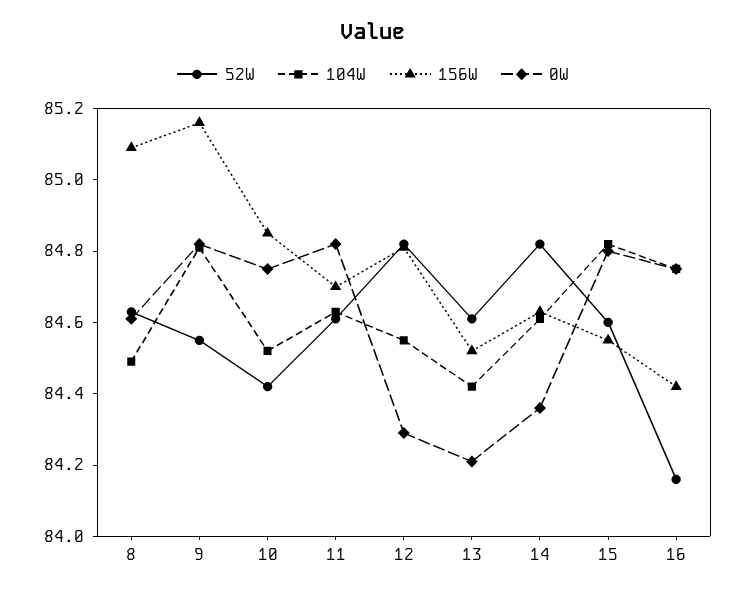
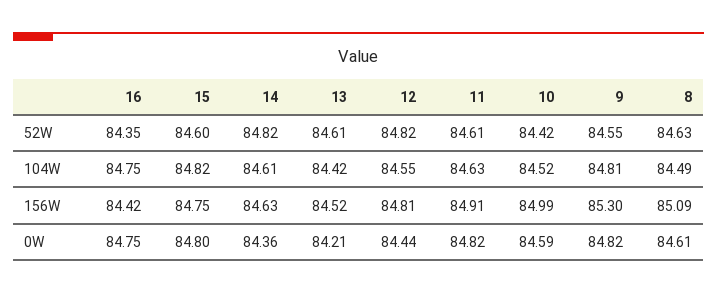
156W, 9: 85.15 -> 85.3
156W, 10: 84.85 -> 84.99
0W, 10: 84.75 -> 84.59
156W, 11: 84.7 -> 84.91
0W, 12: 84.3 -> 84.44
156W, 15: 84.55 -> 84.75
52W, 16: 84.15 -> 84.35

